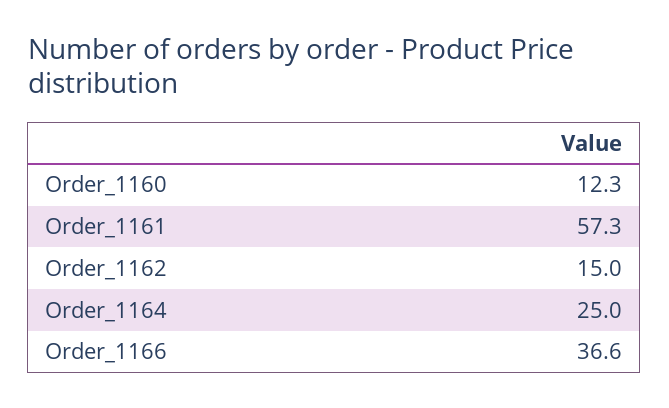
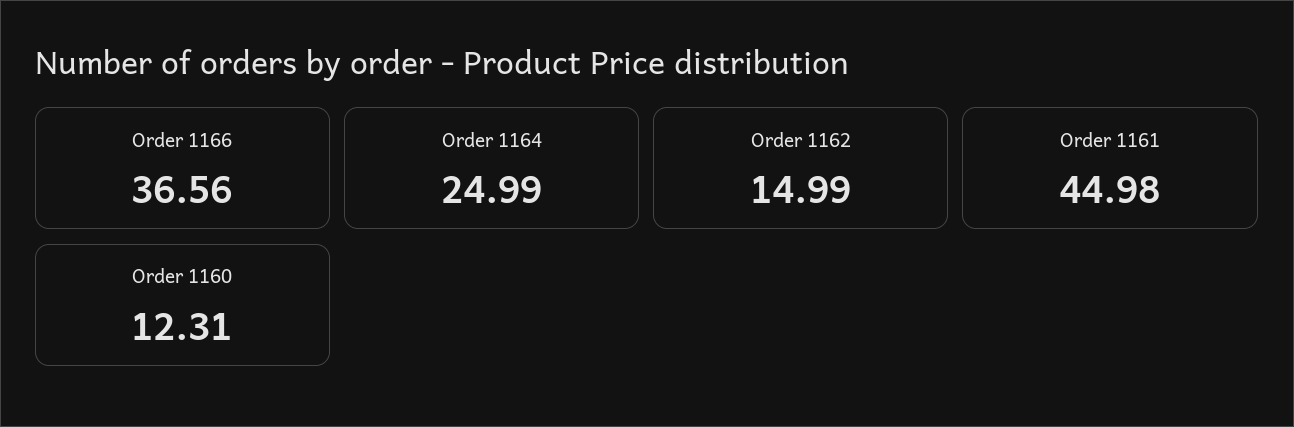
Order_1161: 57.3 -> 44.98

